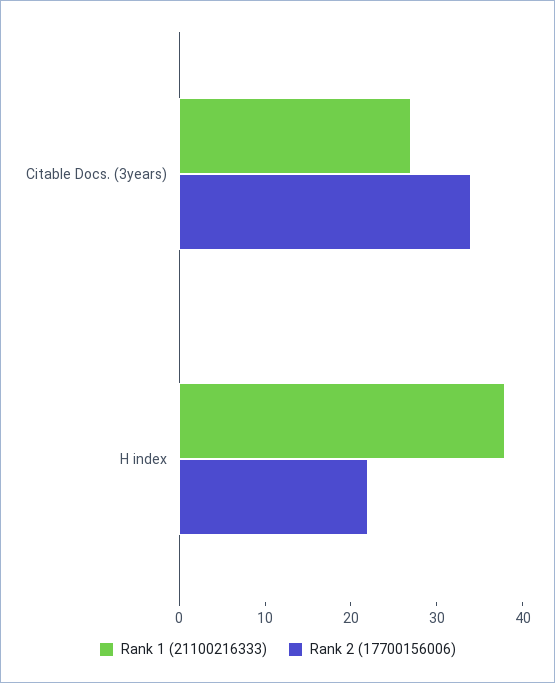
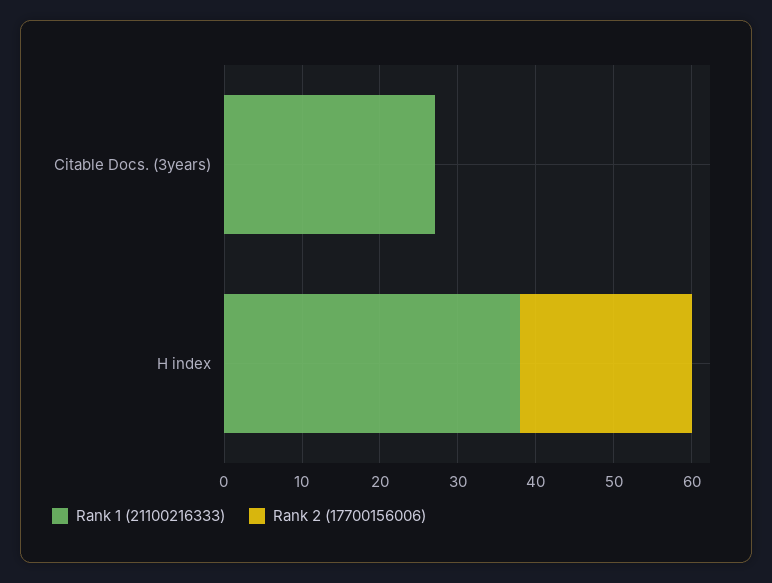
Rank 2 (17700156006), Citable Docs. (3years): 34 -> 0

